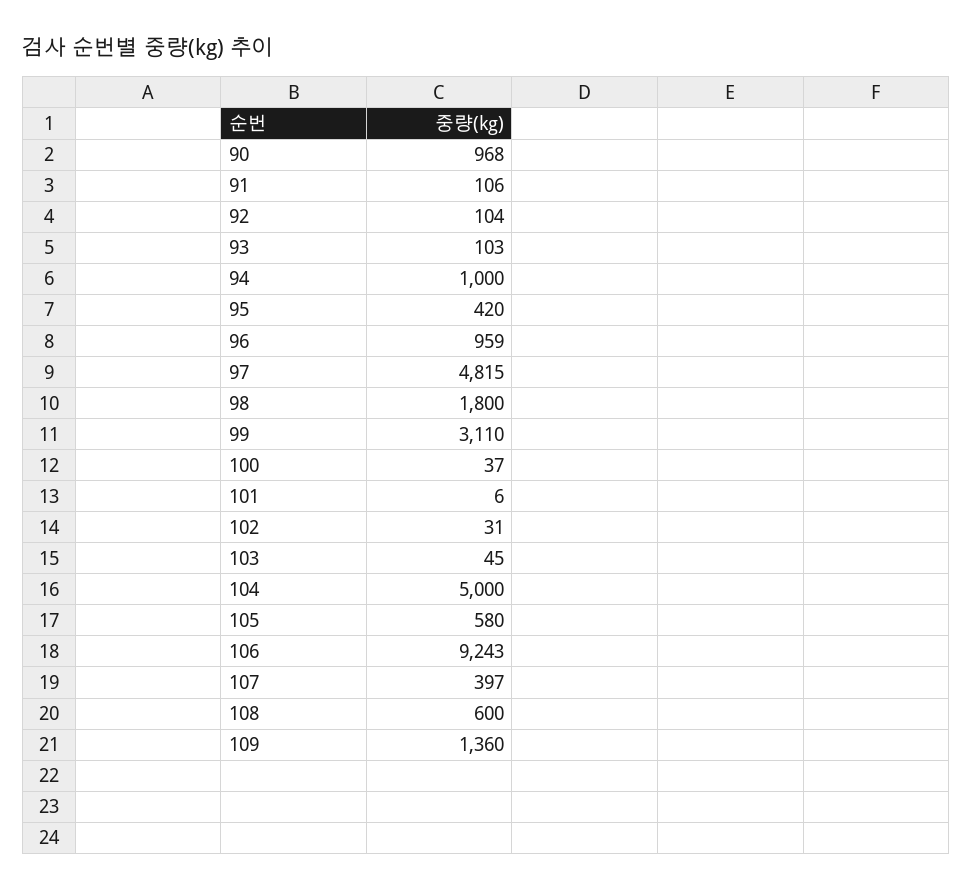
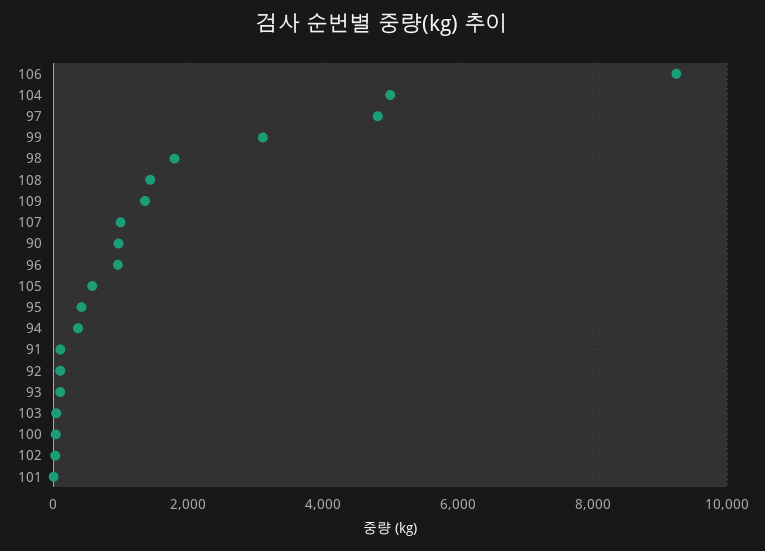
94: 1000 -> 400
107: 397 -> 1000
108: 600 -> 1400

